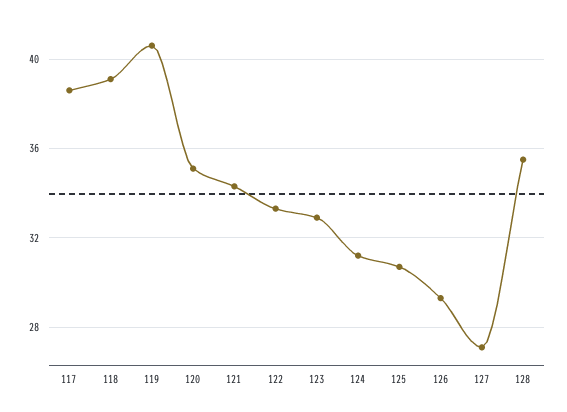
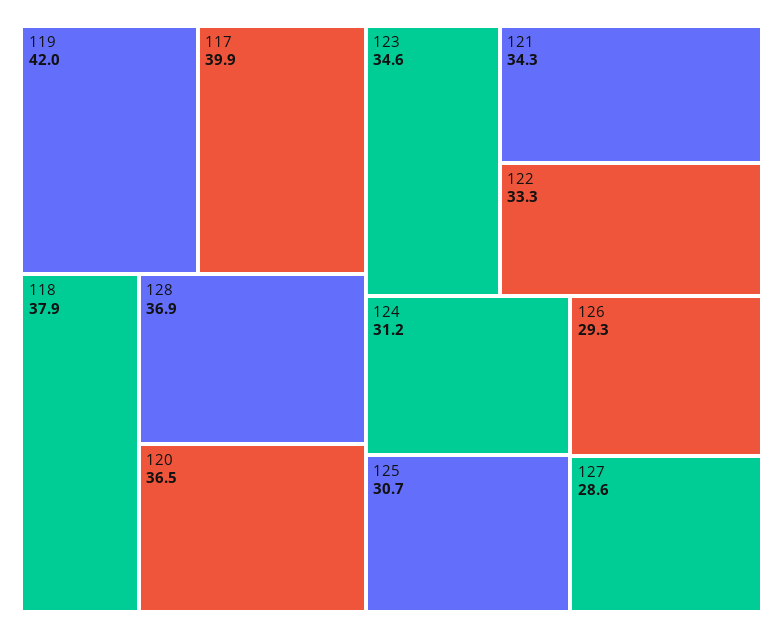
117: 38.5 -> 39.9
118: 39 -> 37.9
119: 40.5 -> 42
120: 35 -> 36.5
123: 33 -> 34.6
127: 27 -> 28.6
128: 35.5 -> 36.9

